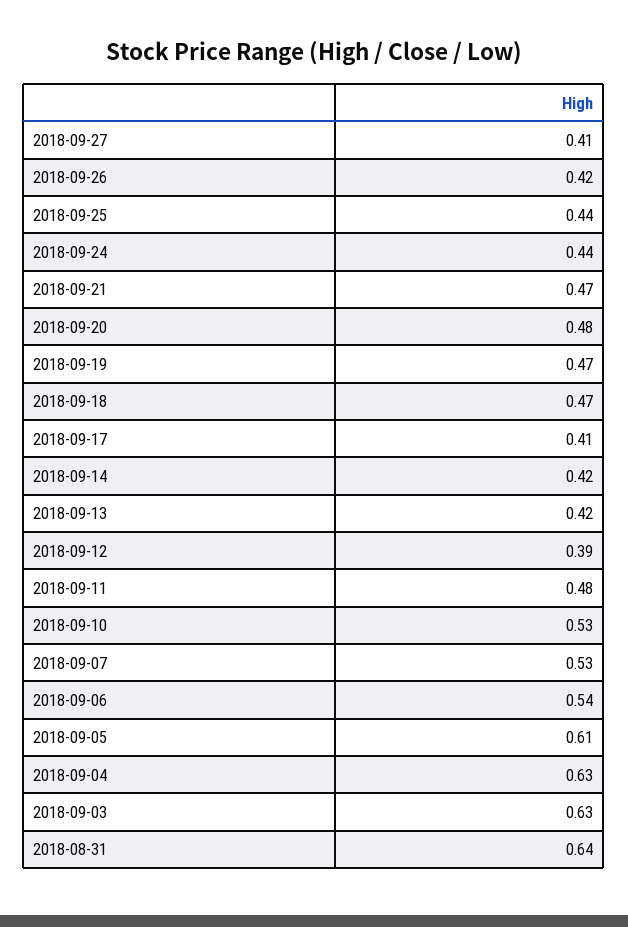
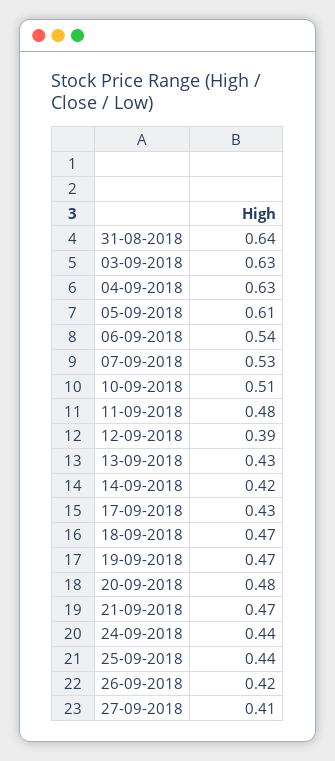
2018-09-17: 0.41 -> 0.43
2018-09-13: 0.42 -> 0.43
2018-09-10: 0.53 -> 0.51

